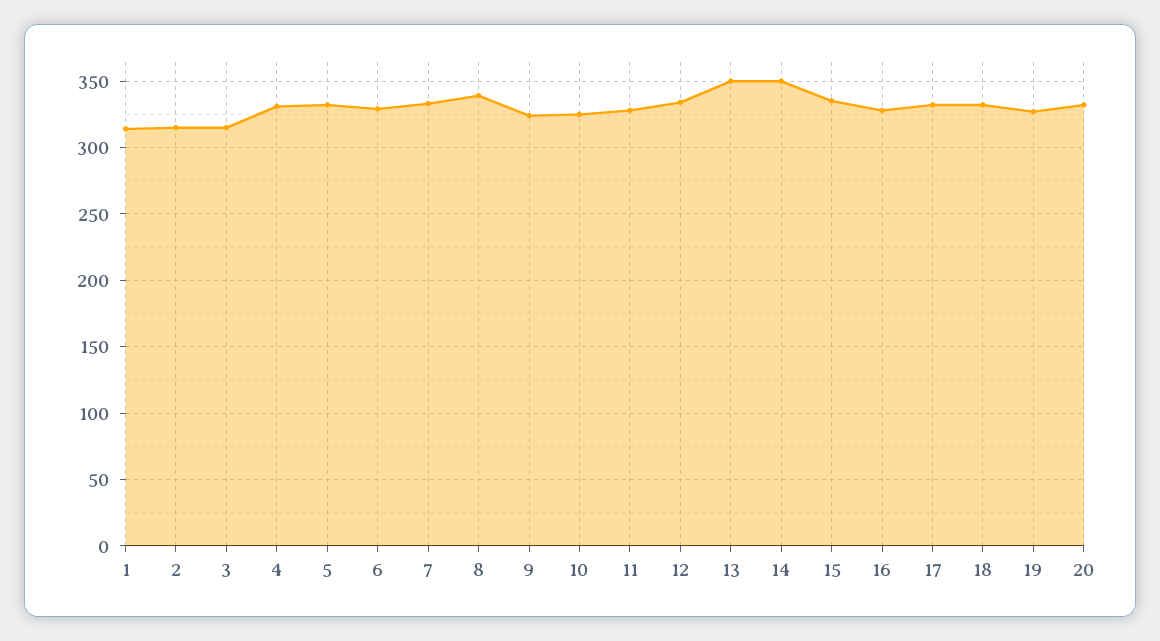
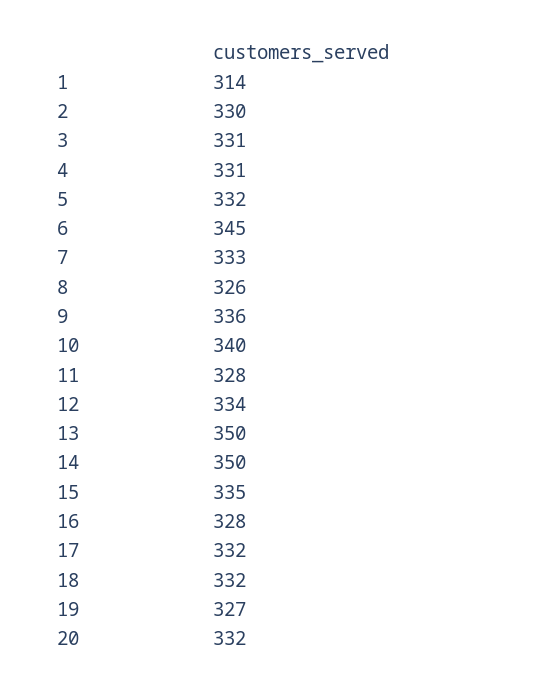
2: 315 -> 330
3: 315 -> 331
6: 330 -> 345
8: 340 -> 326
9: 325 -> 336
10: 325 -> 340

